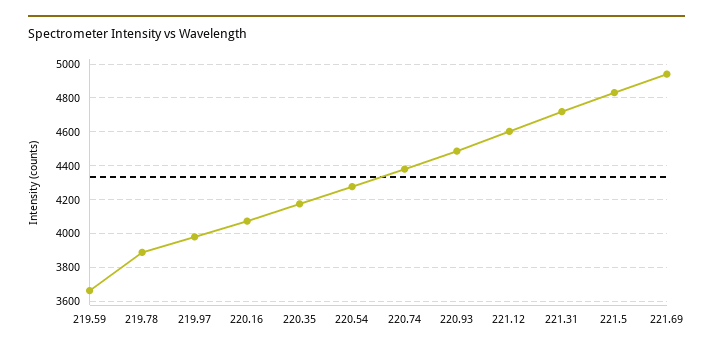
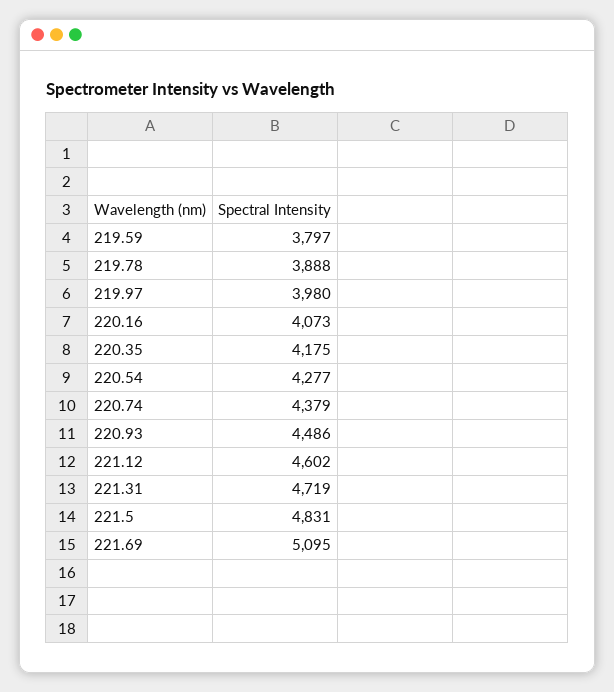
219.59: 3650 -> 3797
221.69: 4950 -> 5095

